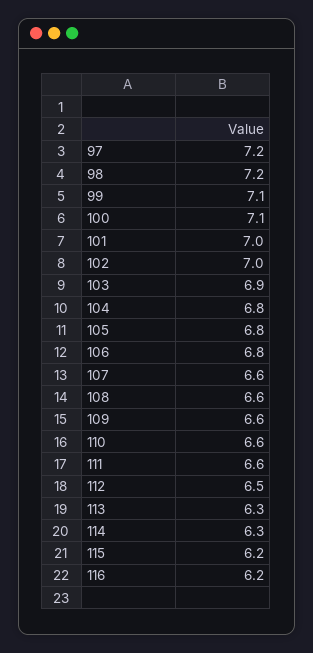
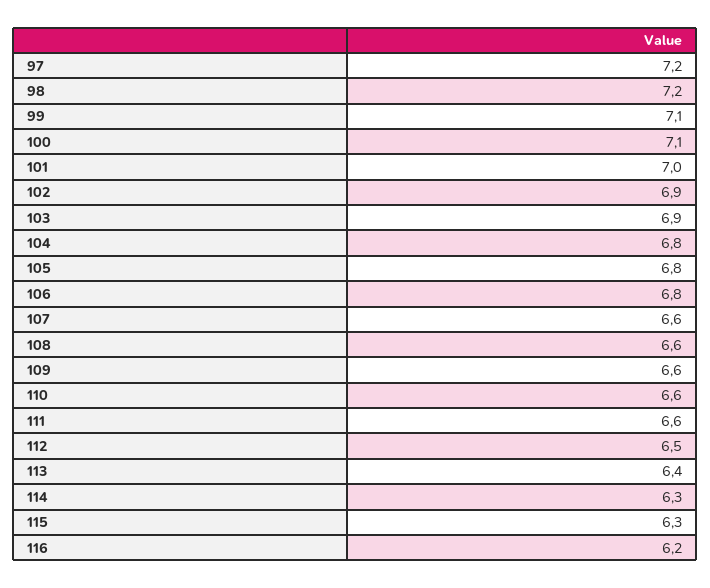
102: 7 -> 6.9
113: 6.3 -> 6.4
115: 6.2 -> 6.3

